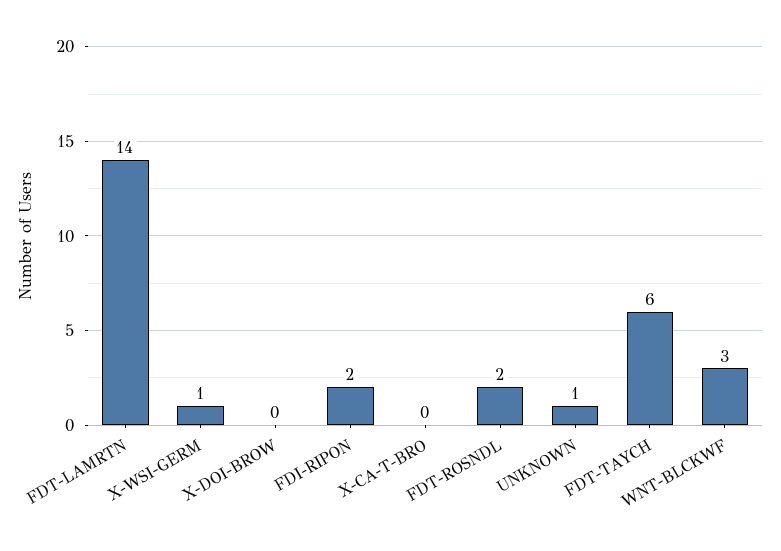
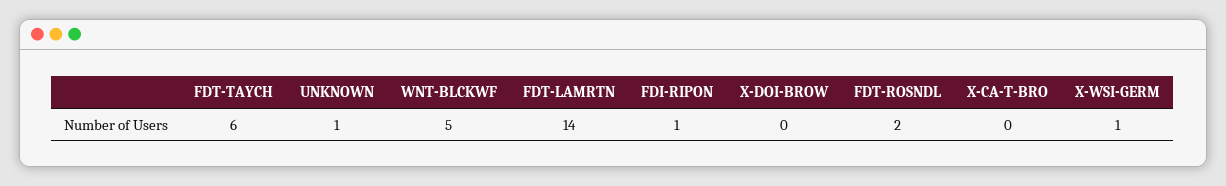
FDI-RIPON: 2 -> 1
WNT-BLCKWF: 3 -> 5

